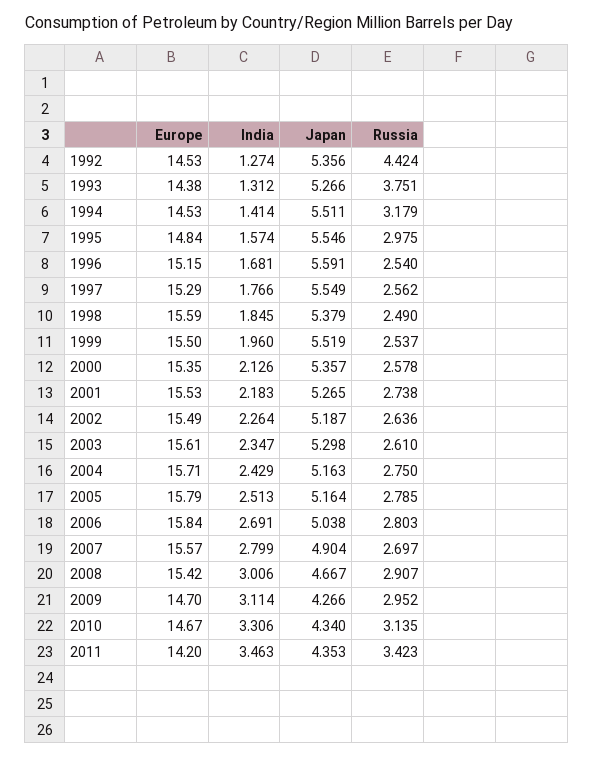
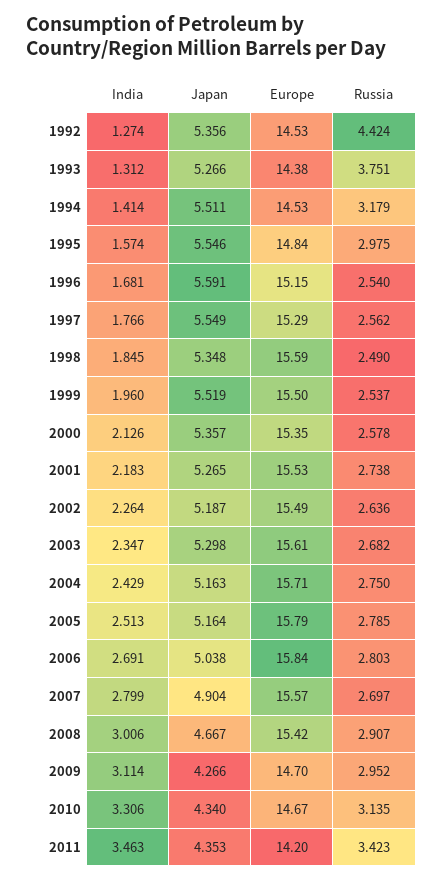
Japan, 1998: 5.379 -> 5.348
Russia, 2003: 2.61 -> 2.682

